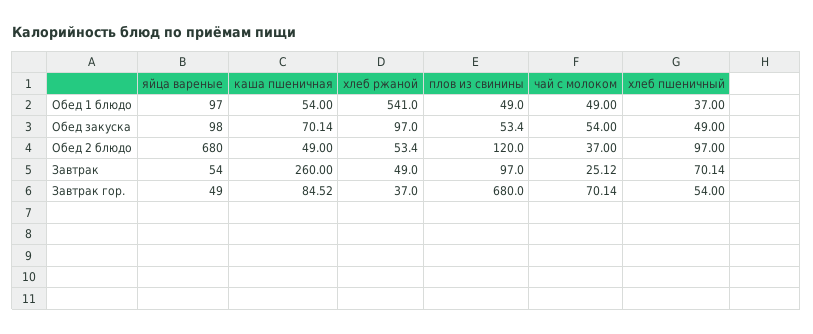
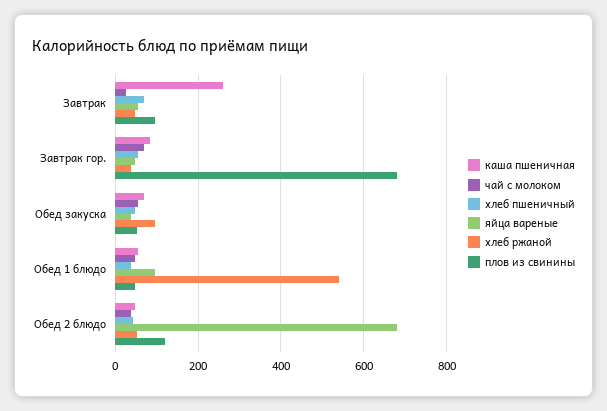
яйца вареные, Обед закуска: 98 -> 40
хлеб пшеничный, Обед 2 блюдо: 97 -> 40

